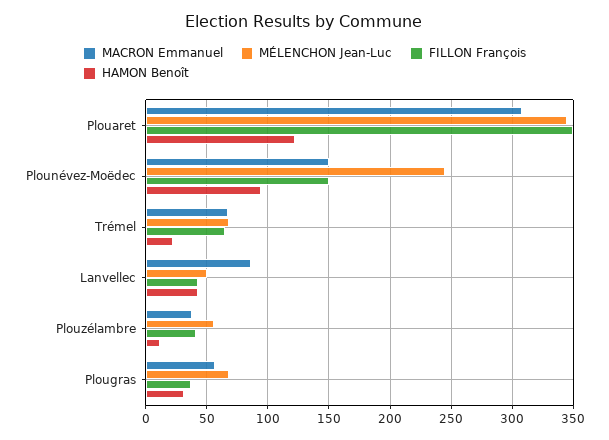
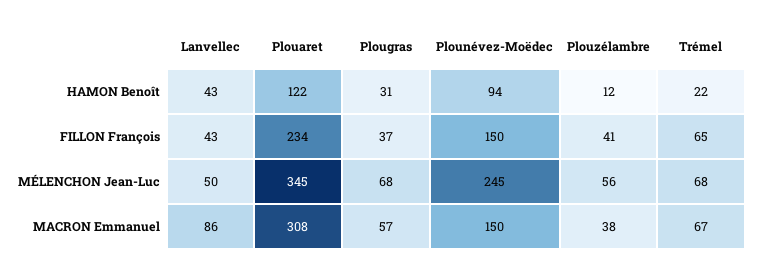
FILLON François, Plouaret: 350 -> 234

